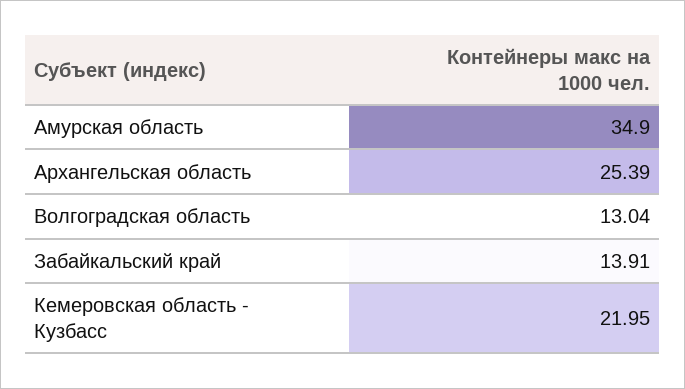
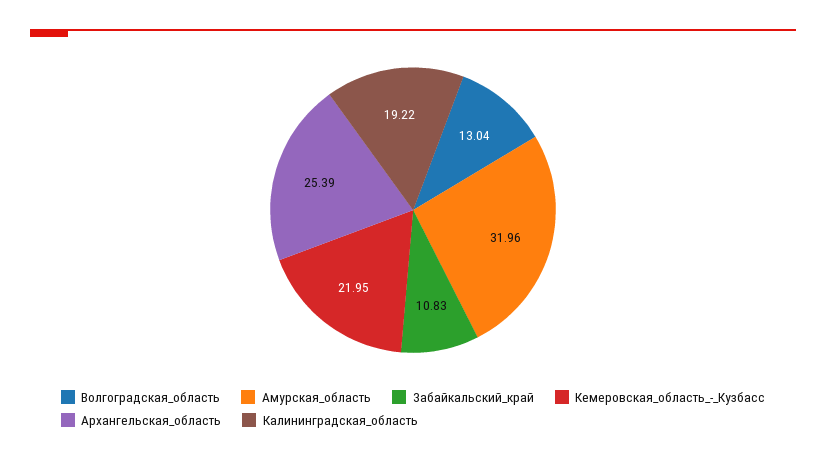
Амурская область: 34.9 -> 31.96
Забайкальский край: 13.91 -> 10.83
Калининградская_область: none -> 19.22

